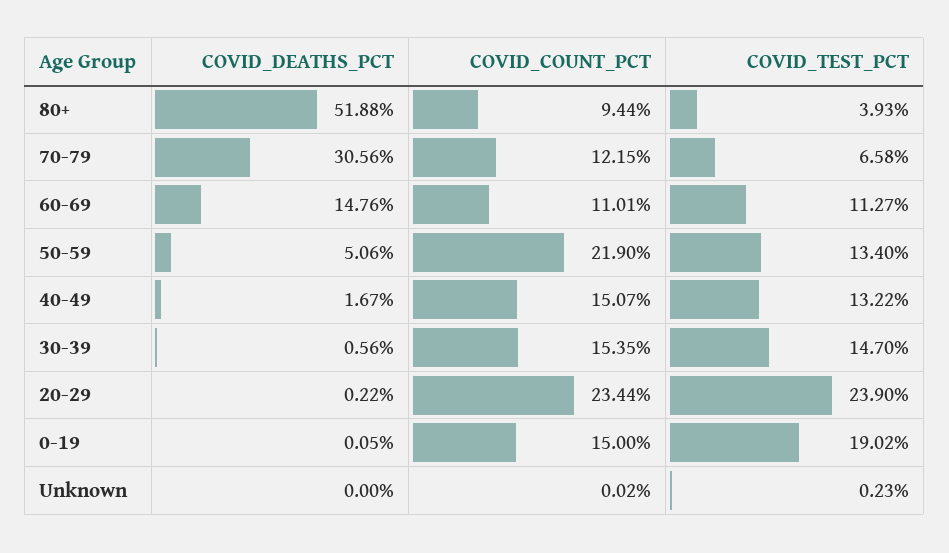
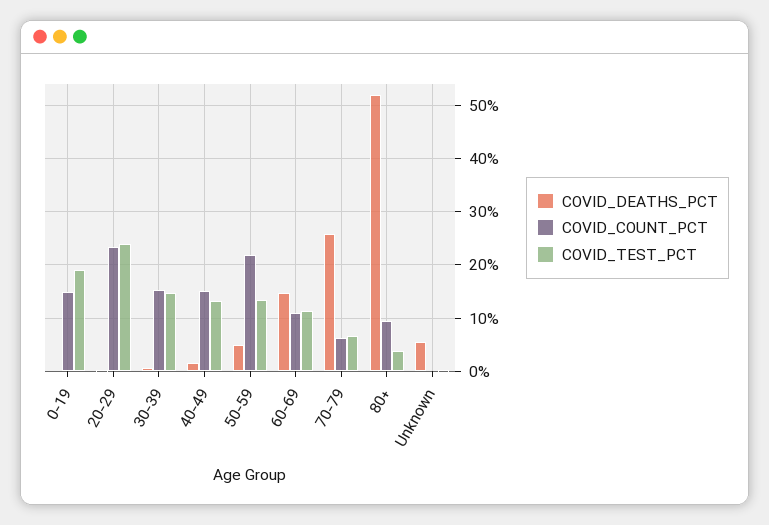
COVID_DEATHS_PCT, 70-79: 30.56 -> 26
COVID_COUNT_PCT, 70-79: 12.15 -> 6
COVID_DEATHS_PCT, Unknown: 0 -> 6

